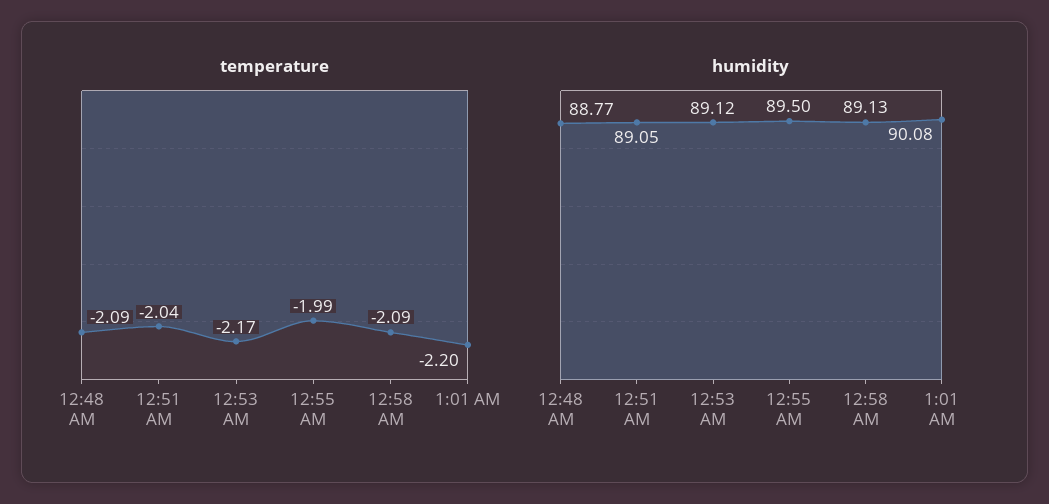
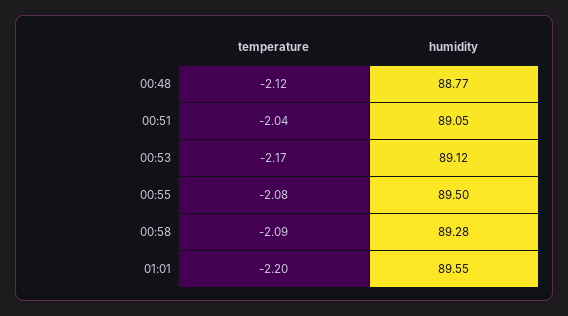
temperature, 12:48 AM: -2.09 -> -2.12
temperature, 12:55 AM: -1.99 -> -2.08
humidity, 12:58 AM: 89.13 -> 89.28
humidity, 1:01 AM: 90.08 -> 89.55

